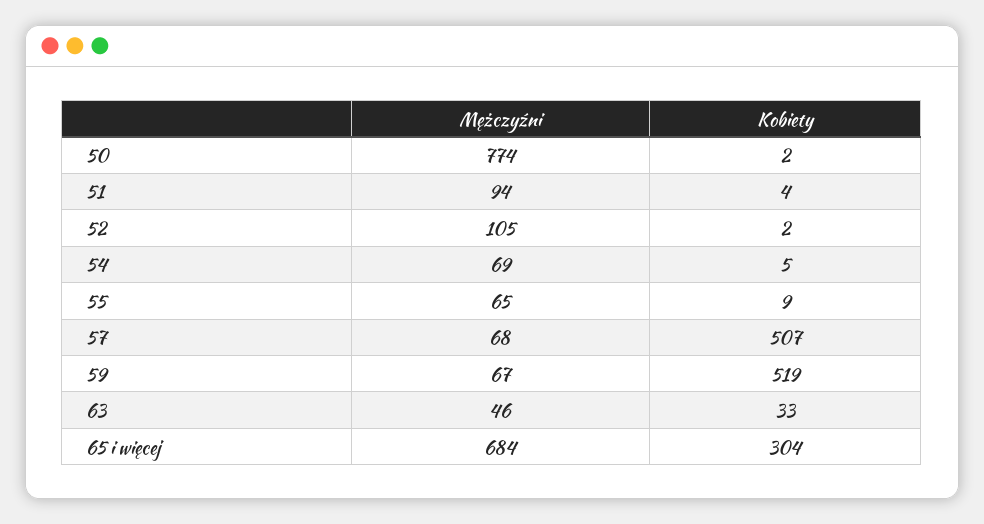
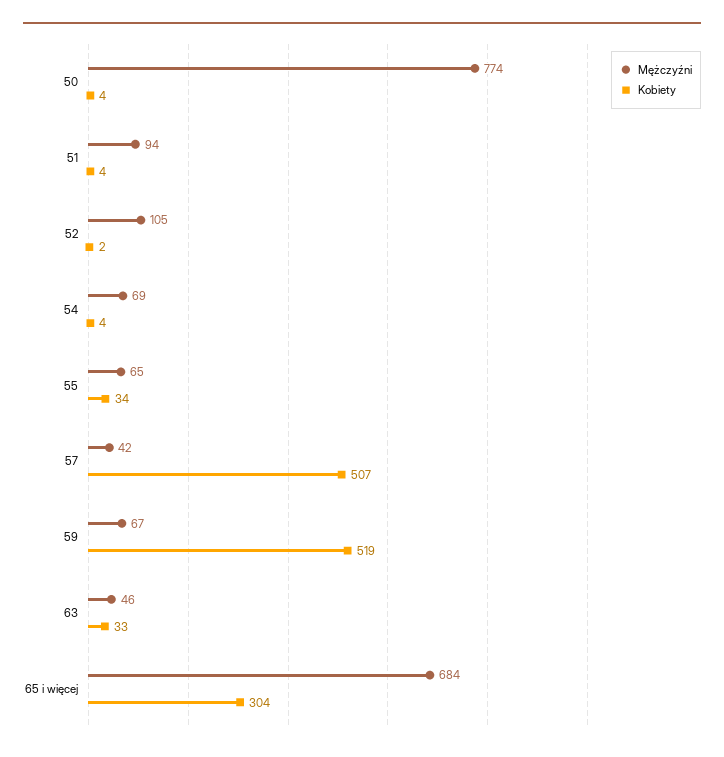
Kobiety, 50: 2 -> 4
Kobiety, 54: 5 -> 4
Kobiety, 55: 9 -> 34
Mężczyźni, 57: 68 -> 42

